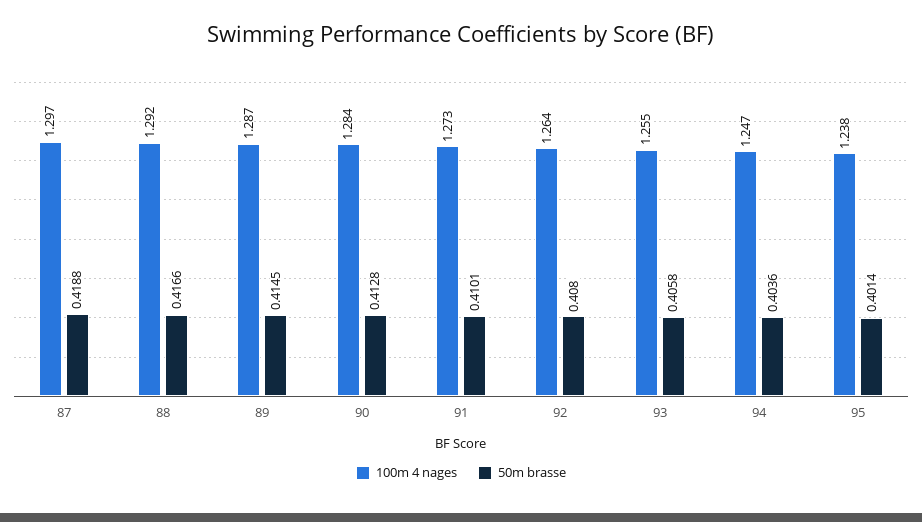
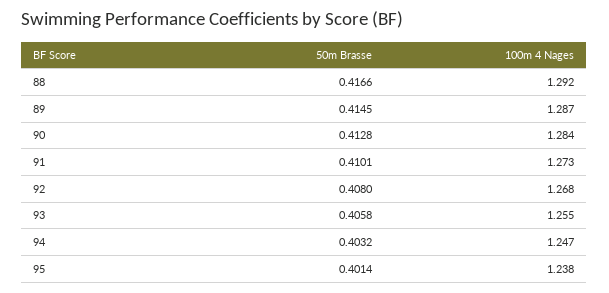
100m 4 nages, 87: 1.297 -> none
50m brasse, 87: 0.4188 -> none
100m 4 nages, 92: 1.264 -> 1.268
50m brasse, 94: 0.4036 -> 0.4032

